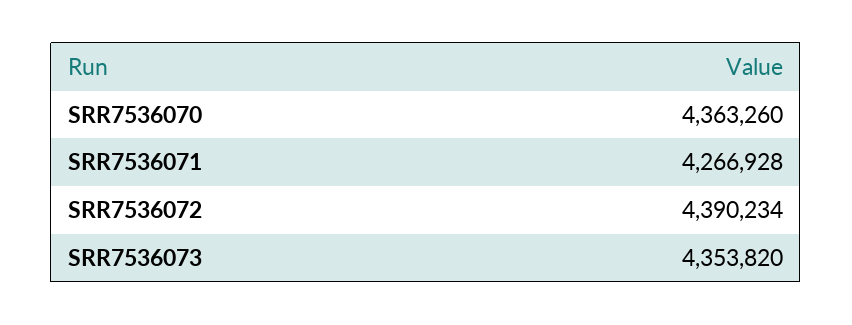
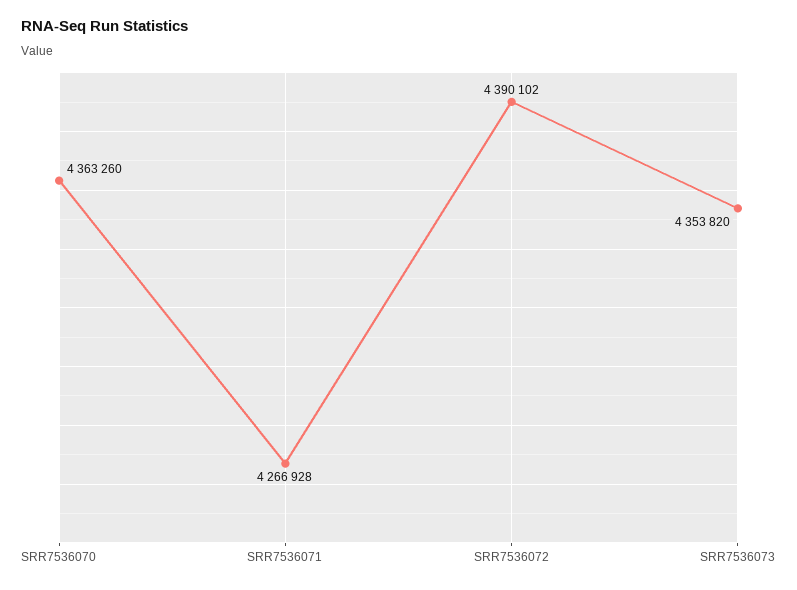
SRR7536072: 4390234 -> 4390102

